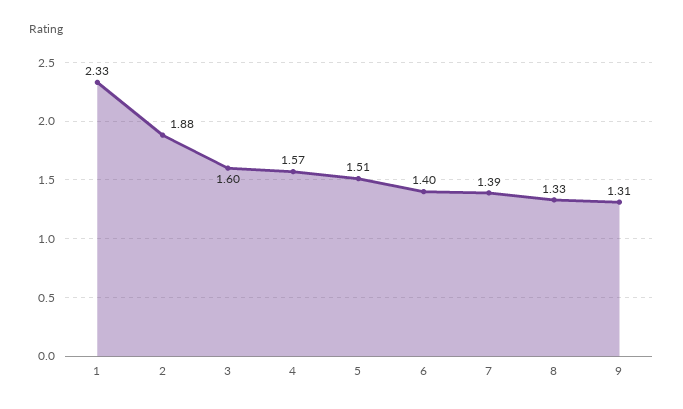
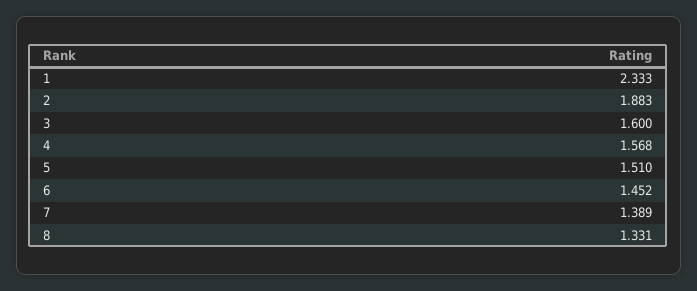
6: 1.4 -> 1.452
9: 1.31 -> none

